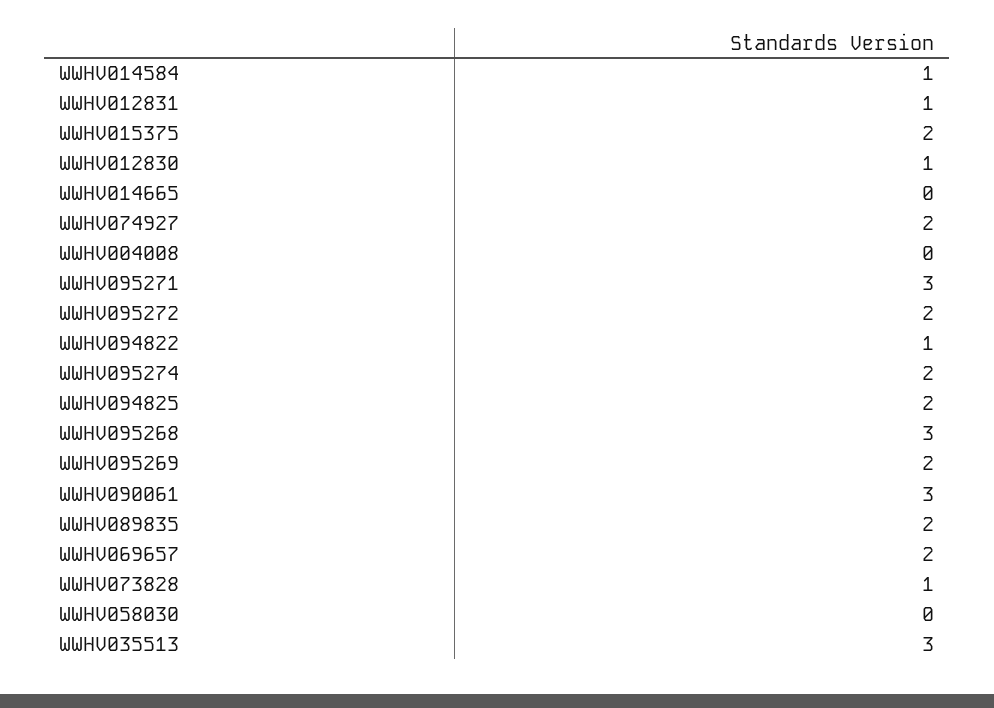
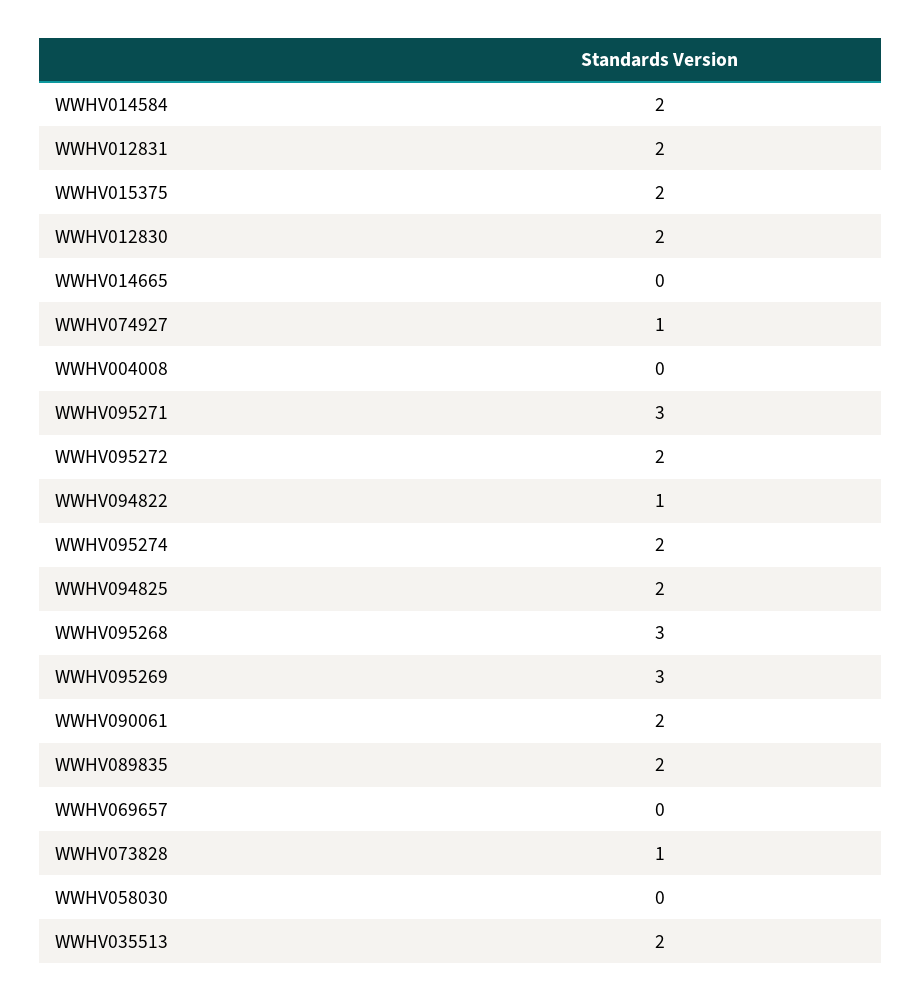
WWHV014584: 1 -> 2
WWHV012831: 1 -> 2
WWHV012830: 1 -> 2
WWHV074927: 2 -> 1
WWHV095269: 2 -> 3
WWHV090061: 3 -> 2
WWHV069657: 2 -> 0
WWHV035513: 3 -> 2

